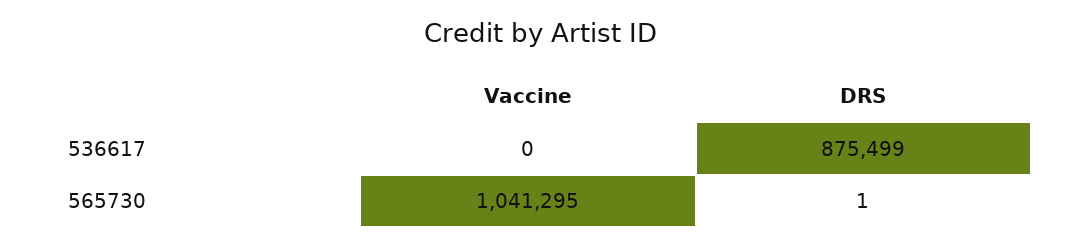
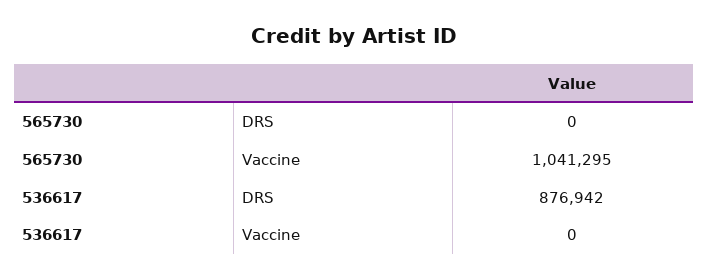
DRS, 536617: 875499 -> 876942
DRS, 565730: 1 -> 0

